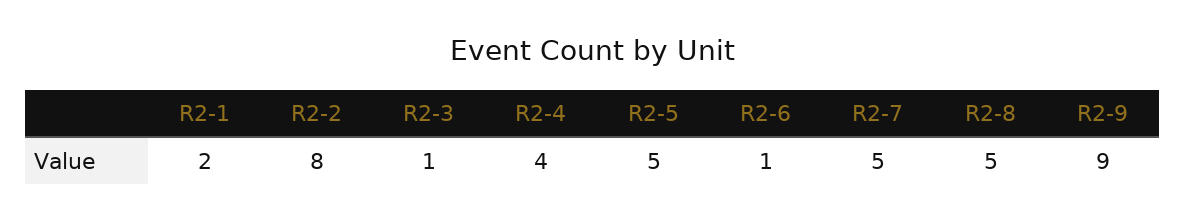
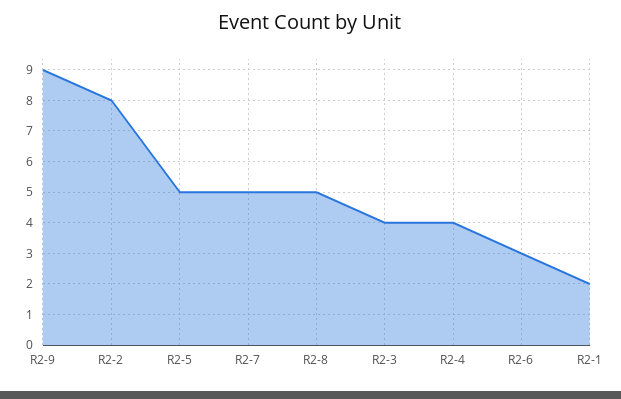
R2-3: 1 -> 4
R2-6: 1 -> 3

